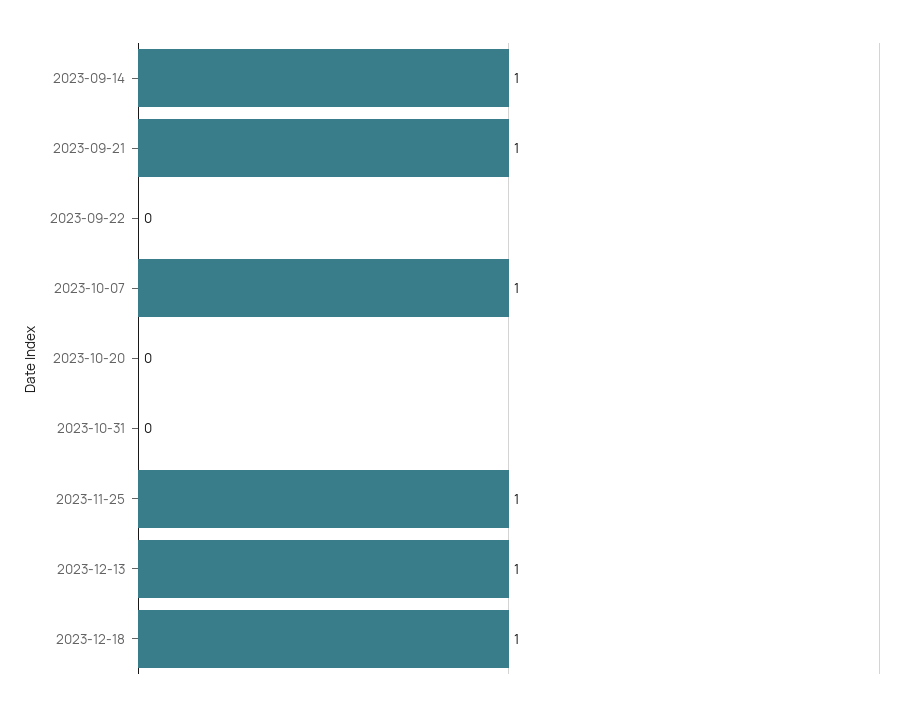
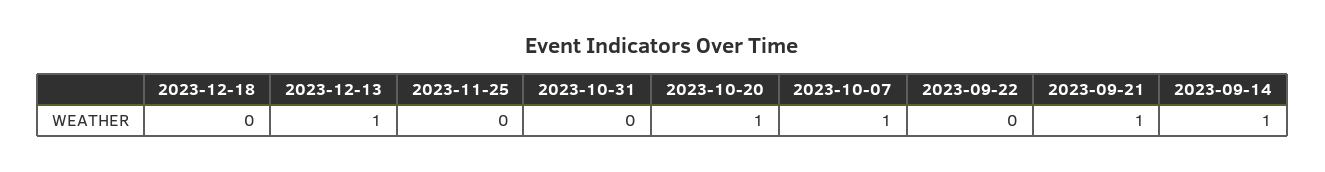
2023-10-20: 0 -> 1
2023-11-25: 1 -> 0
2023-12-18: 1 -> 0

